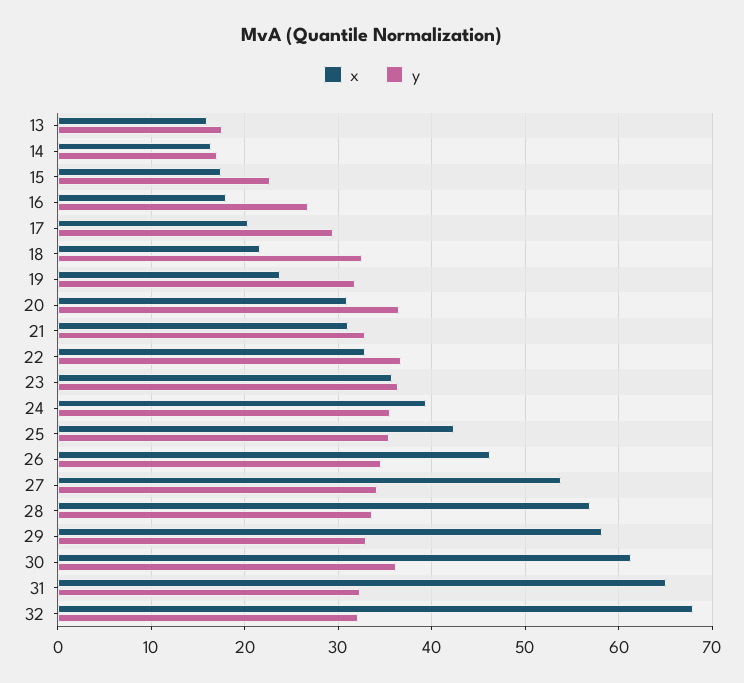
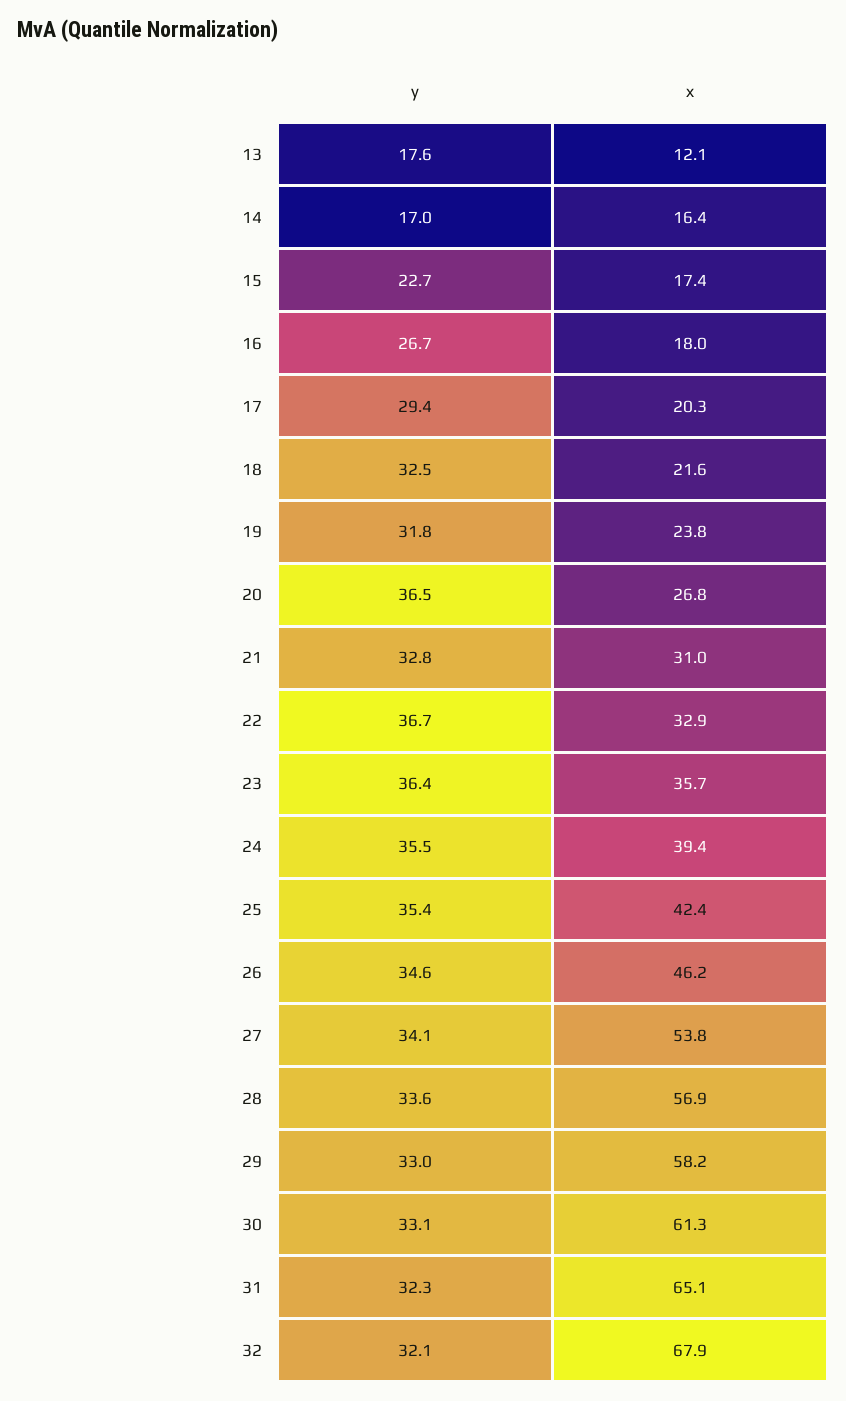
x, 13: 16 -> 12.1
x, 20: 31 -> 26.8
y, 30: 36 -> 33.1

